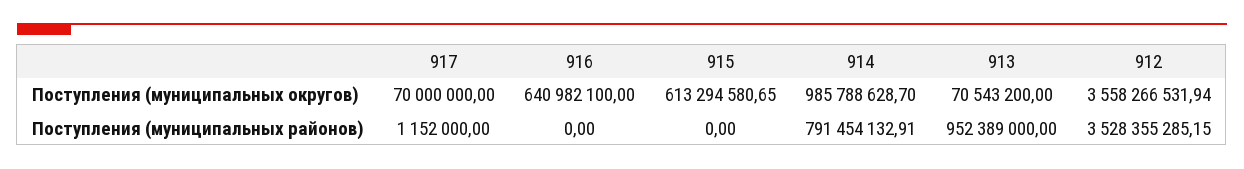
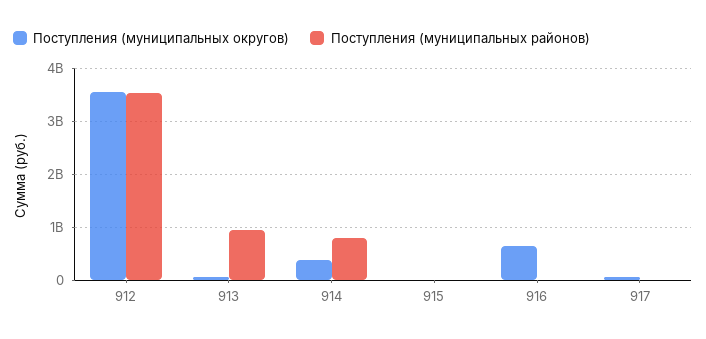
Поступления (муниципальных округов), 915: 613294580.65 -> 0
Поступления (муниципальных округов), 914: 985788628.7 -> 400000000

